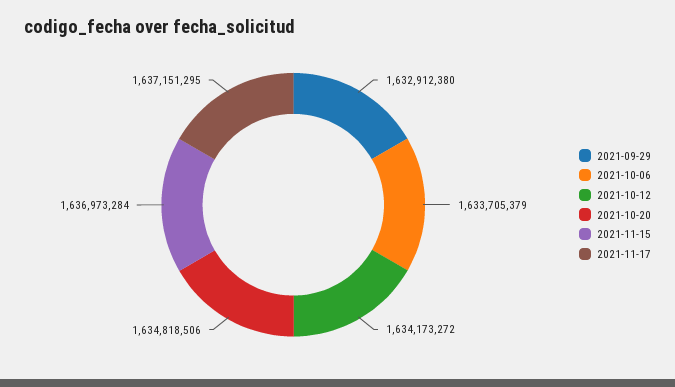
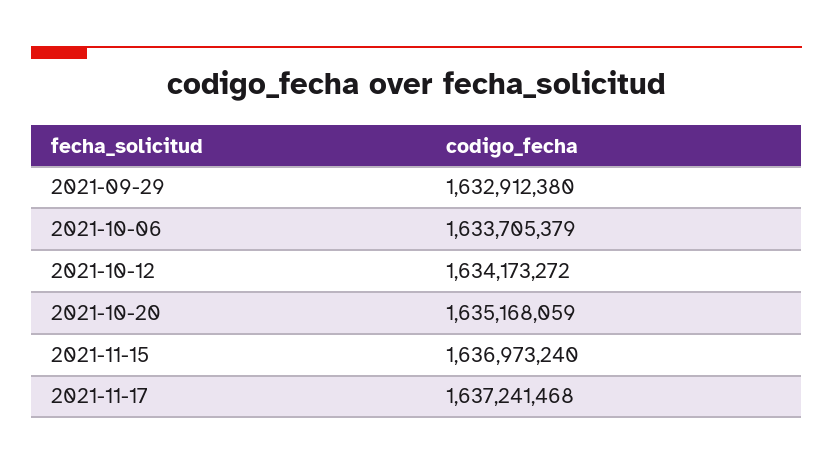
2021-10-20: 1634818506 -> 1635168059
2021-11-15: 1636973284 -> 1636973240
2021-11-17: 1637151295 -> 1637241468

